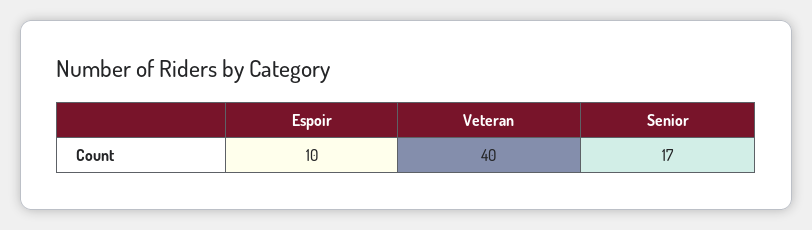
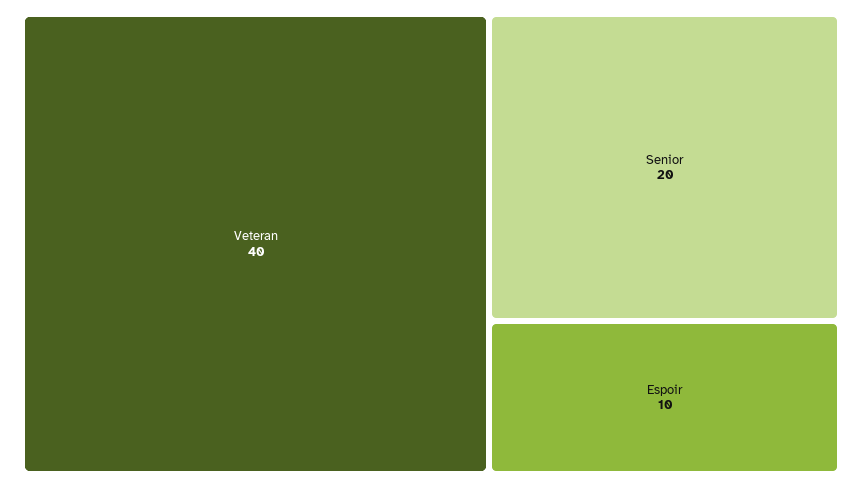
Senior: 17 -> 20

